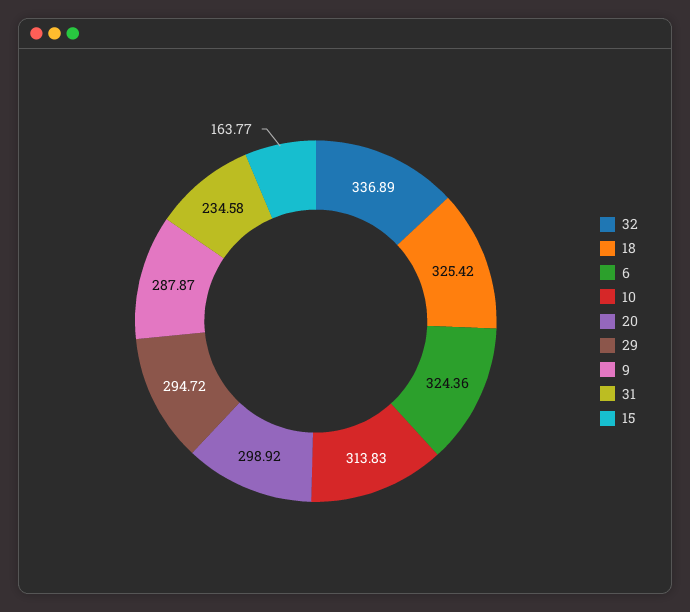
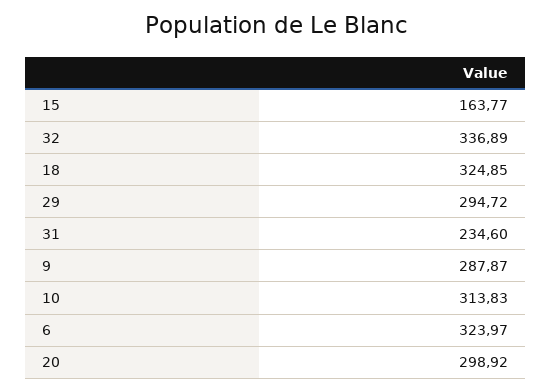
18: 325.42 -> 324.85
6: 324.36 -> 323.97
31: 234.58 -> 234.6

